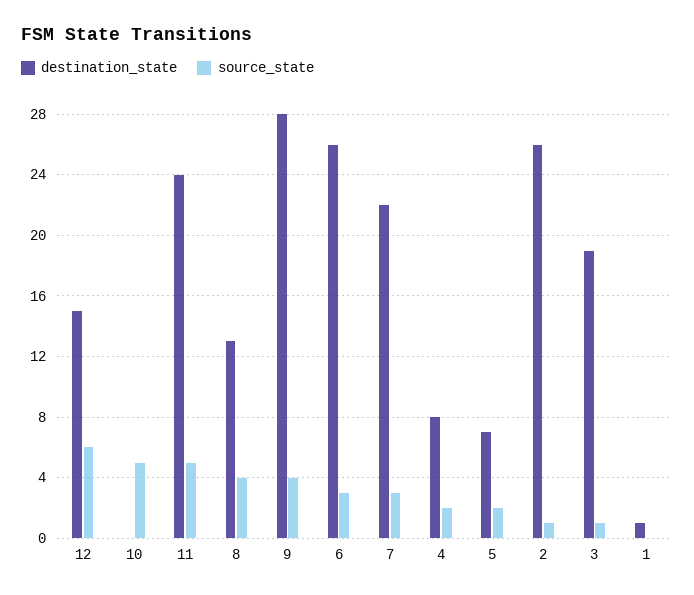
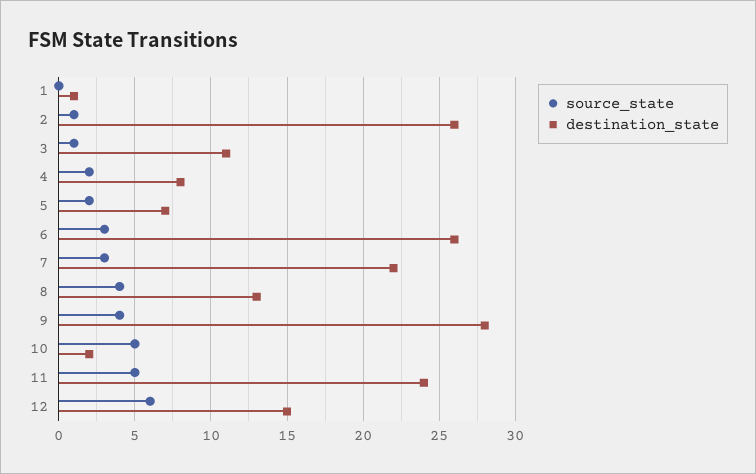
destination_state, 10: 0 -> 2
destination_state, 3: 19 -> 11

